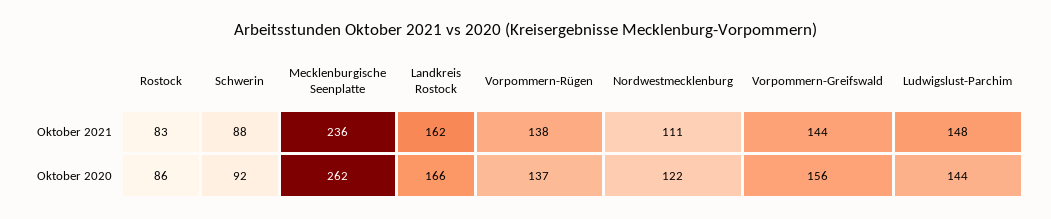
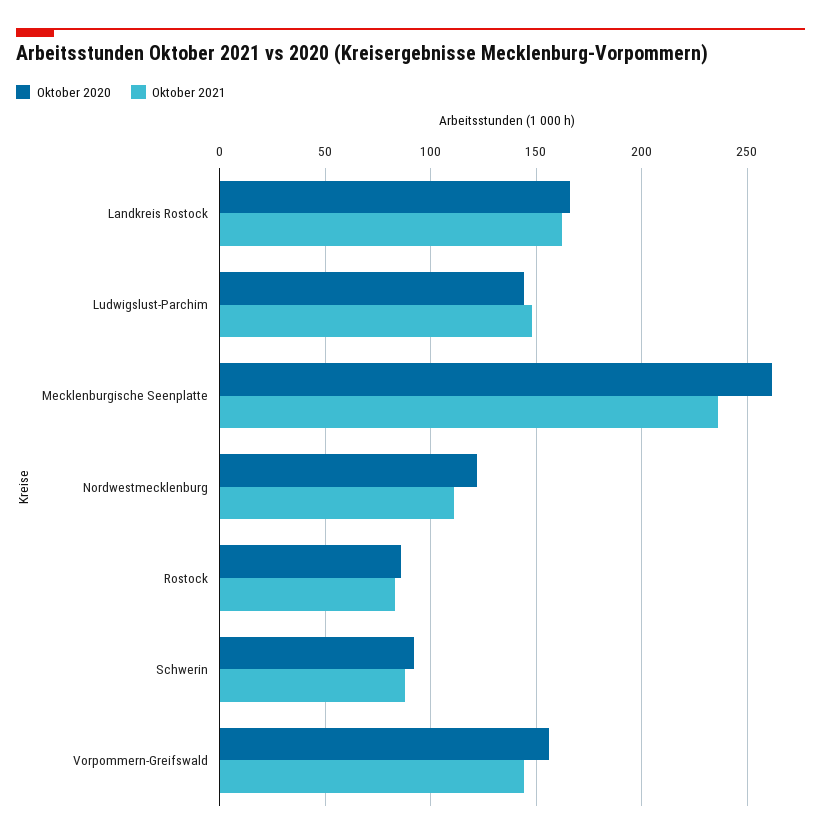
Oktober 2021, Vorpommern-Rügen: 138 -> none
Oktober 2020, Vorpommern-Rügen: 137 -> none

